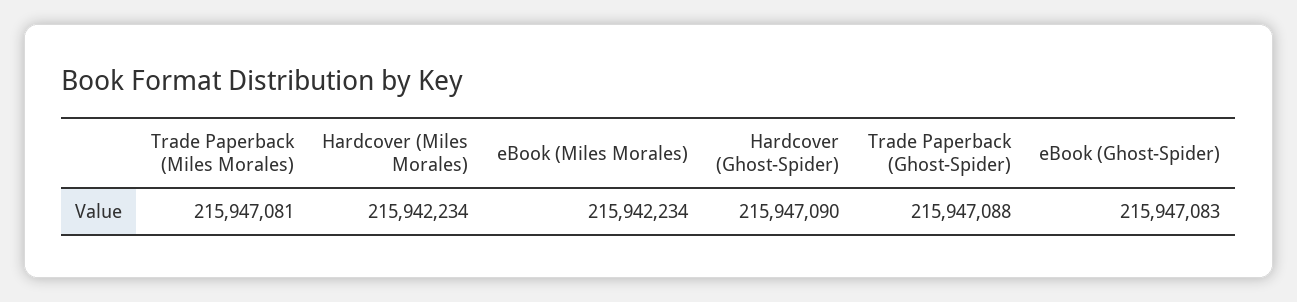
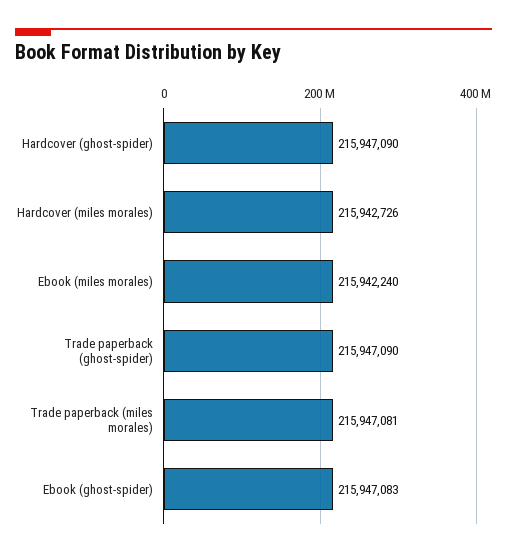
Hardcover (Miles Morales): 215942234 -> 215942726
eBook (Miles Morales): 215942234 -> 215942240
Trade Paperback (Ghost-Spider): 215947088 -> 215947090

